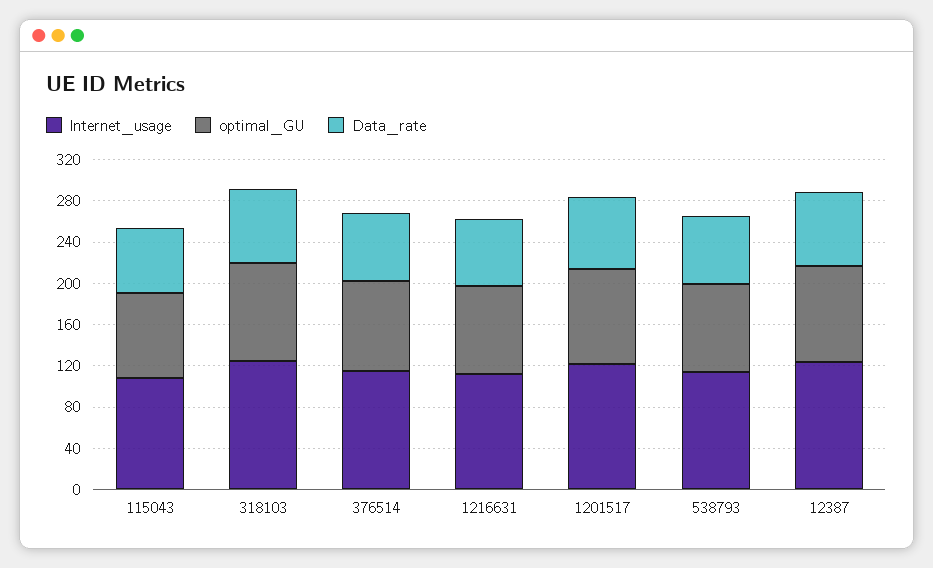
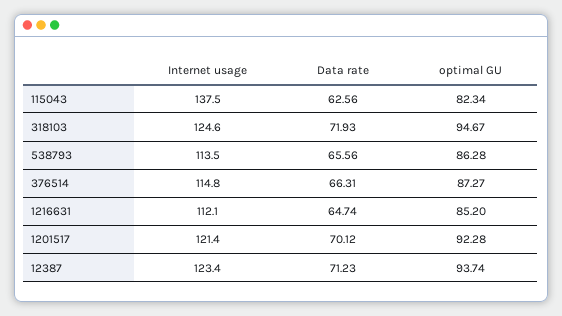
Internet_usage, 115043: 110 -> 137.5

